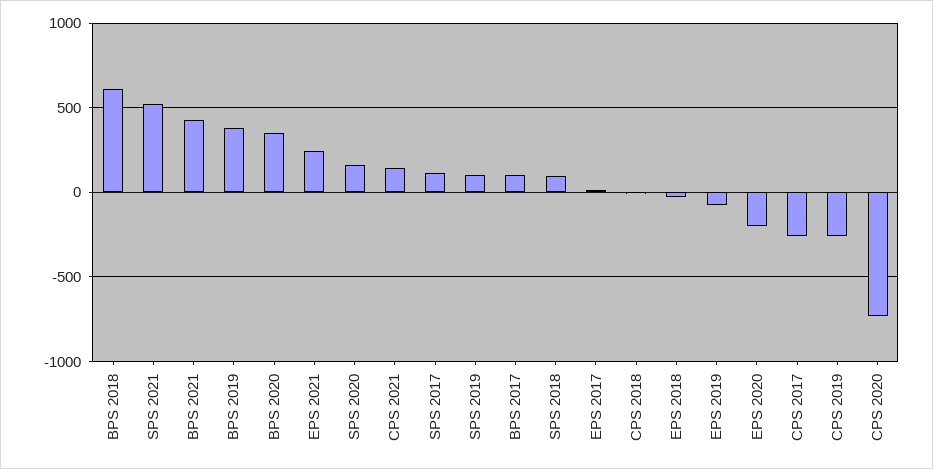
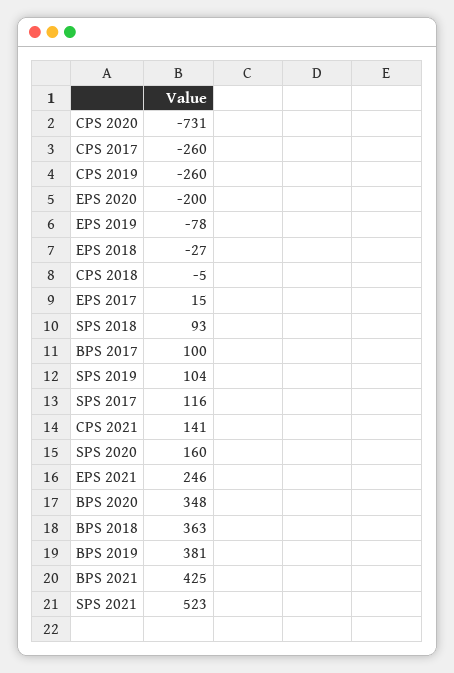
BPS 2018: 600 -> 363

